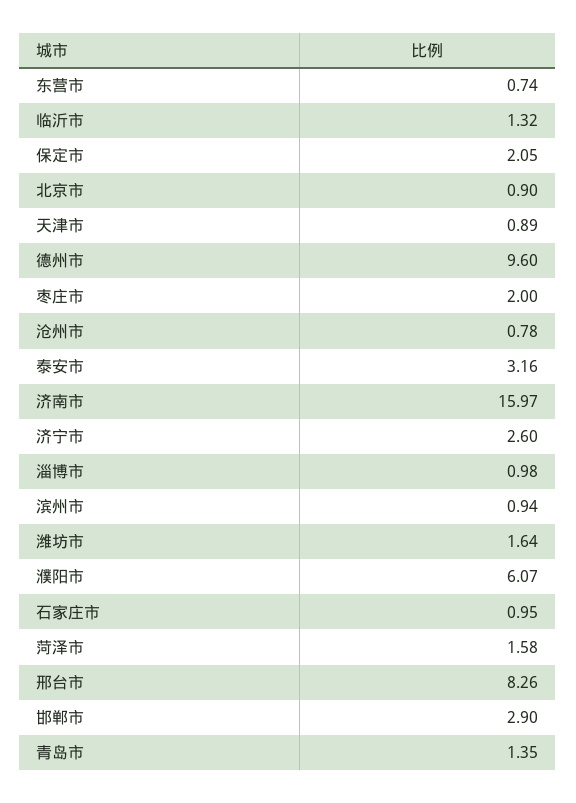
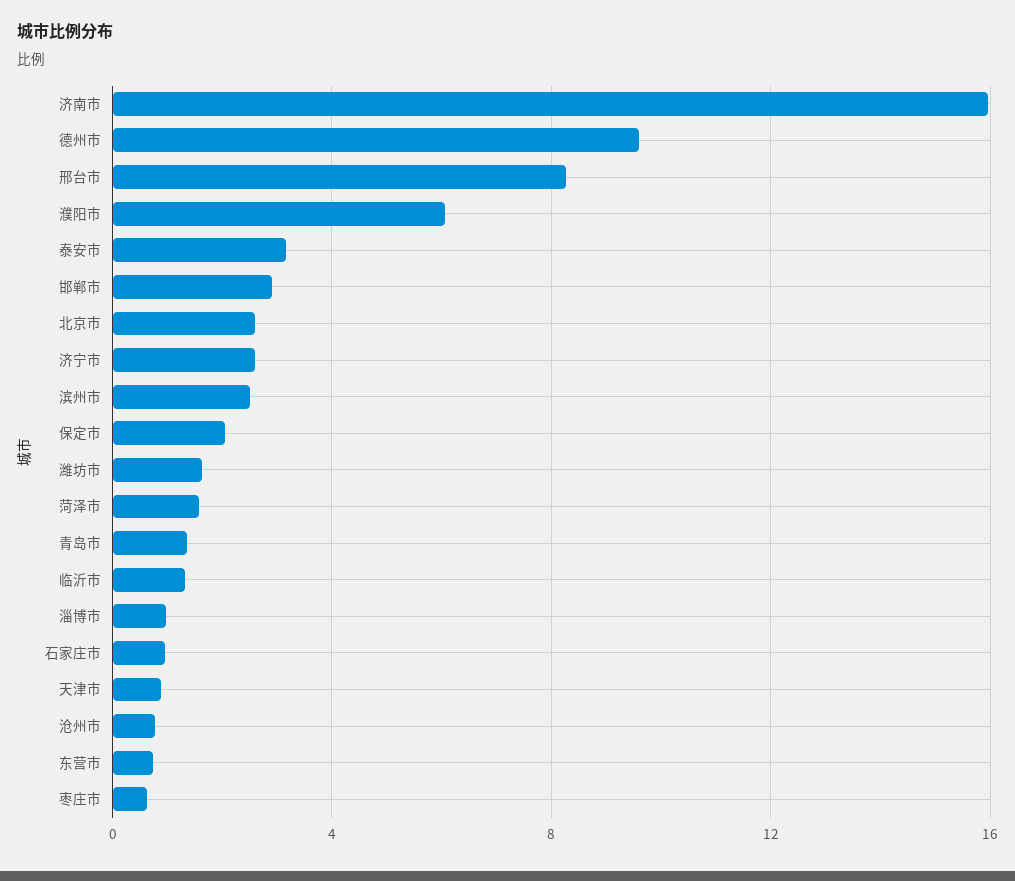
北京市: 0.9 -> 2.5
枣庄市: 2 -> 0.5
滨州市: 0.94 -> 2.5

